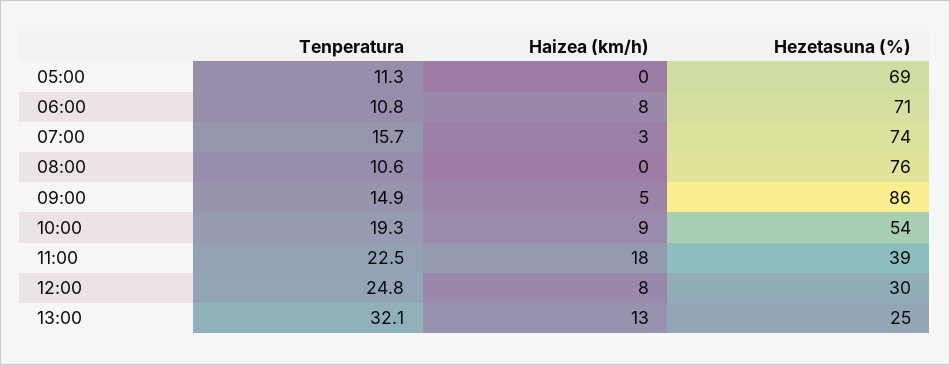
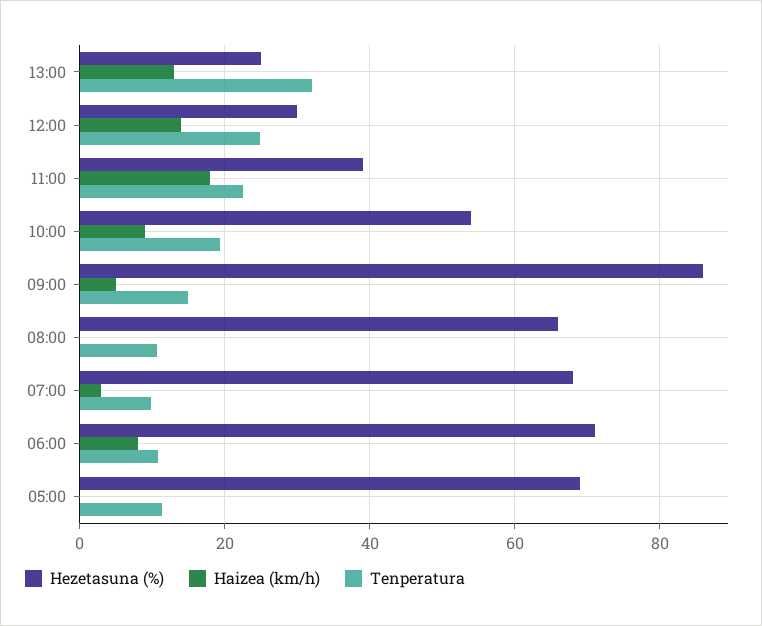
Tenperatura, 07:00: 15.7 -> 10
Hezetasuna (%), 07:00: 74 -> 68
Hezetasuna (%), 08:00: 76 -> 66
Haizea (km/h), 12:00: 8 -> 14

